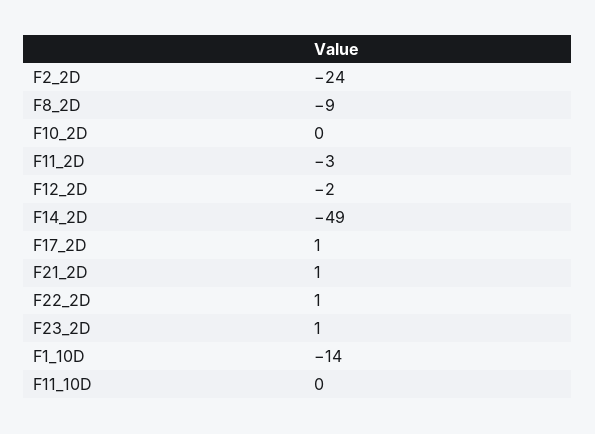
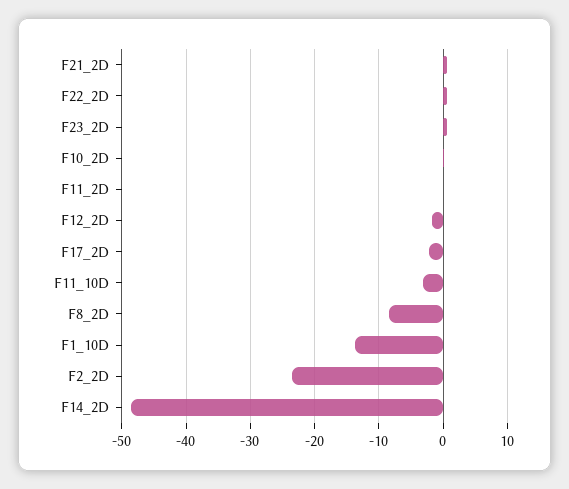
F11_2D: -3 -> 0
F17_2D: 1 -> -2
F11_10D: 0 -> -3

